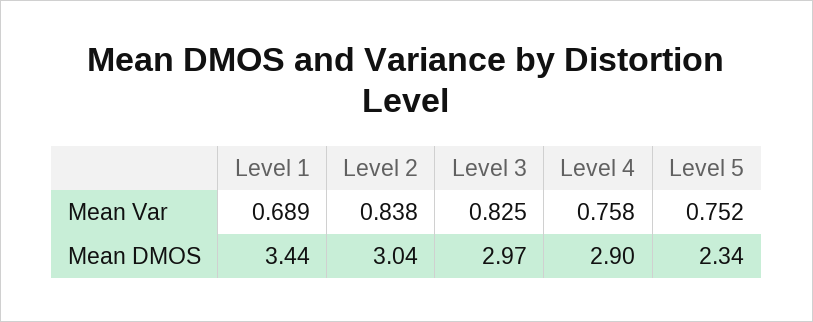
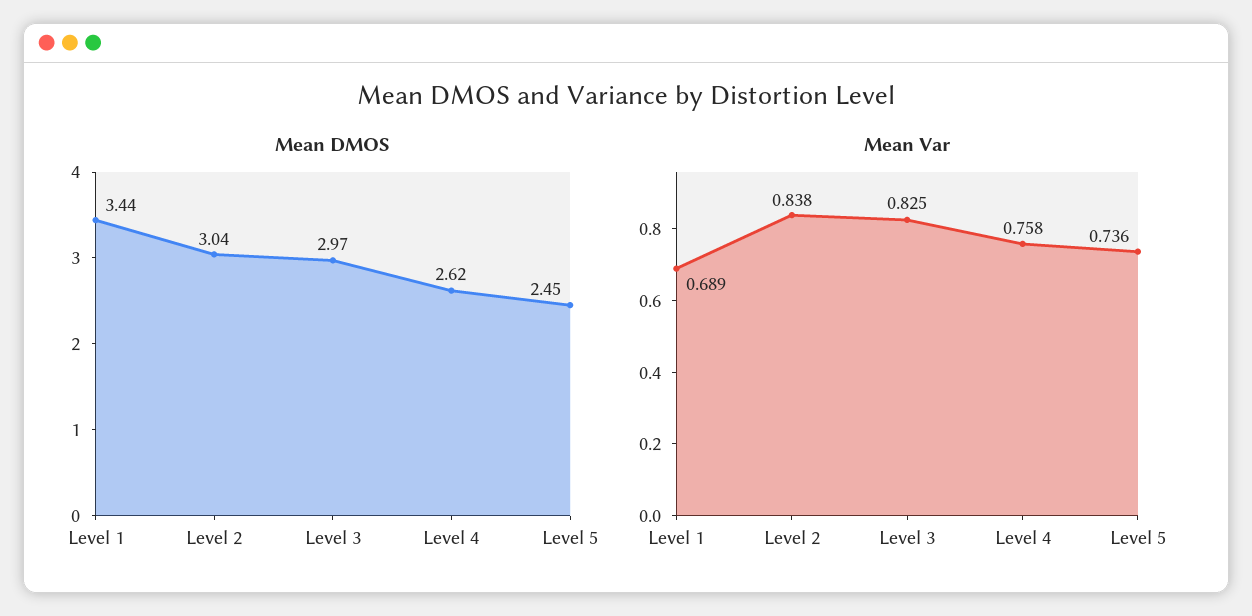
Mean Var, Level 5: 0.752 -> 0.736
Mean DMOS, Level 4: 2.9 -> 2.62
Mean DMOS, Level 5: 2.34 -> 2.45

